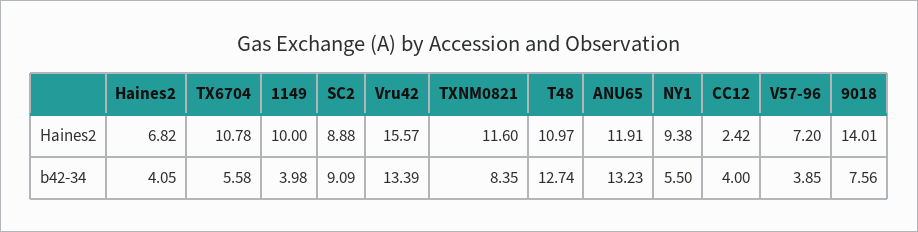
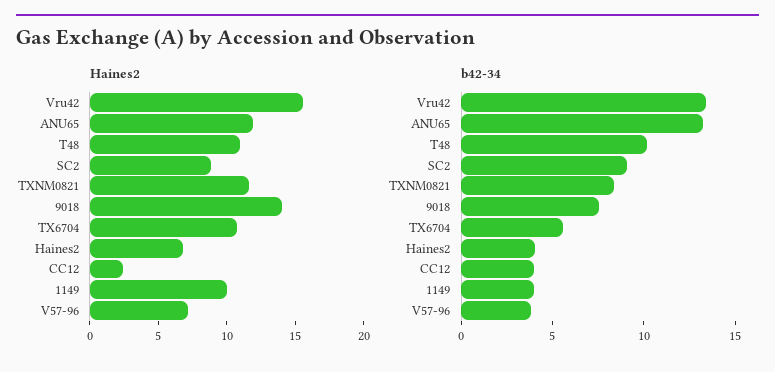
Haines2, NY1: 9.38 -> none
b42-34, T48: 12.74 -> 10
b42-34, NY1: 5.5 -> none

